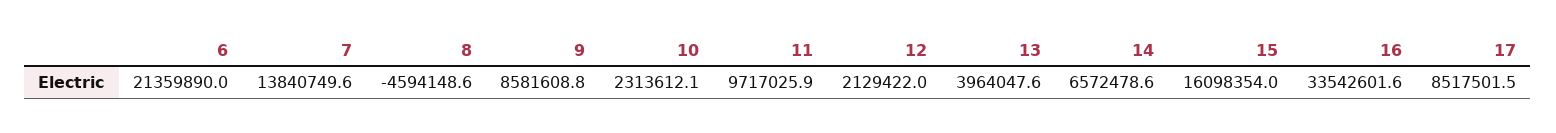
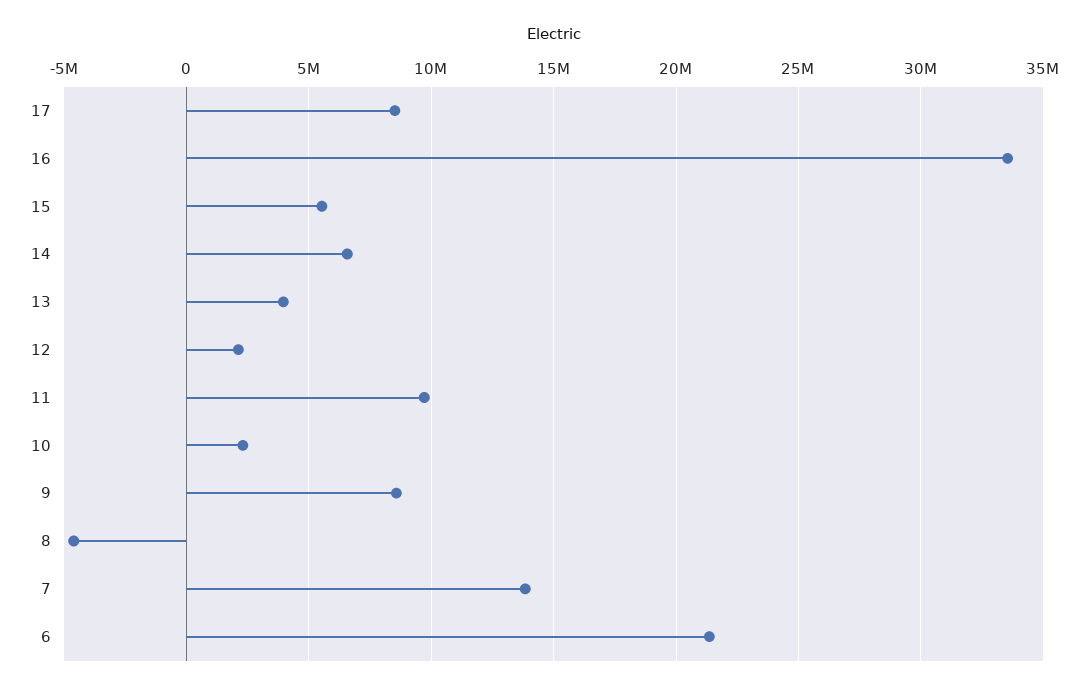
15: 16098354 -> 5500000

